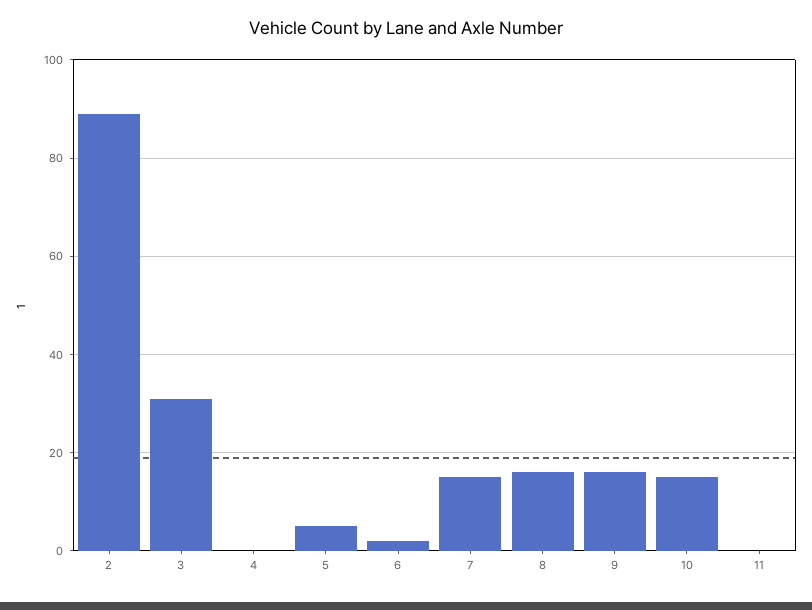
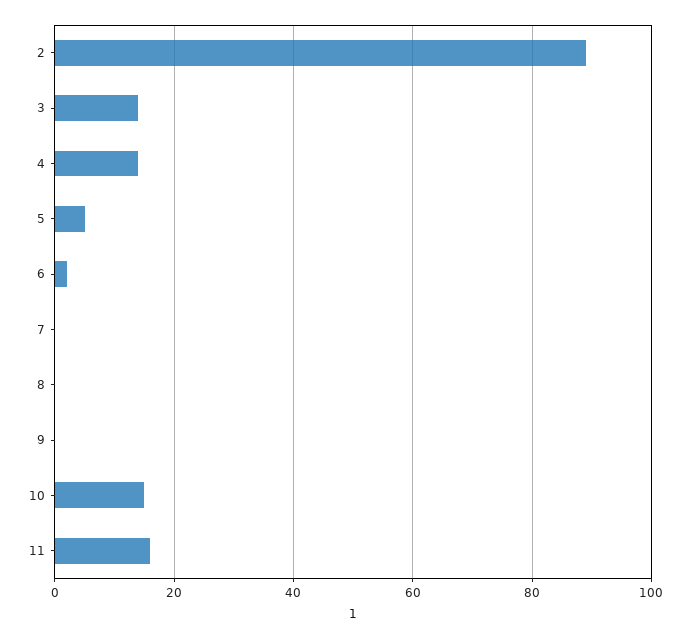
3: 30 -> 15
4: 0 -> 15
7: 15 -> 0
8: 15 -> 0
9: 15 -> 0
11: 0 -> 15

